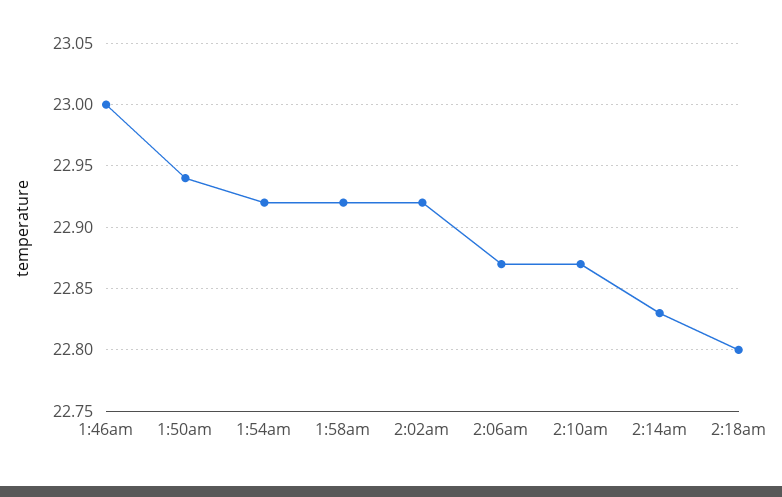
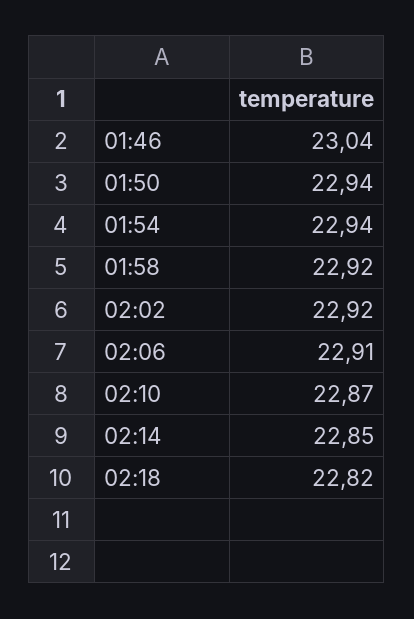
1:46am: 23 -> 23.04
1:54am: 22.92 -> 22.94
2:06am: 22.87 -> 22.91
2:14am: 22.83 -> 22.85
2:18am: 22.8 -> 22.82

